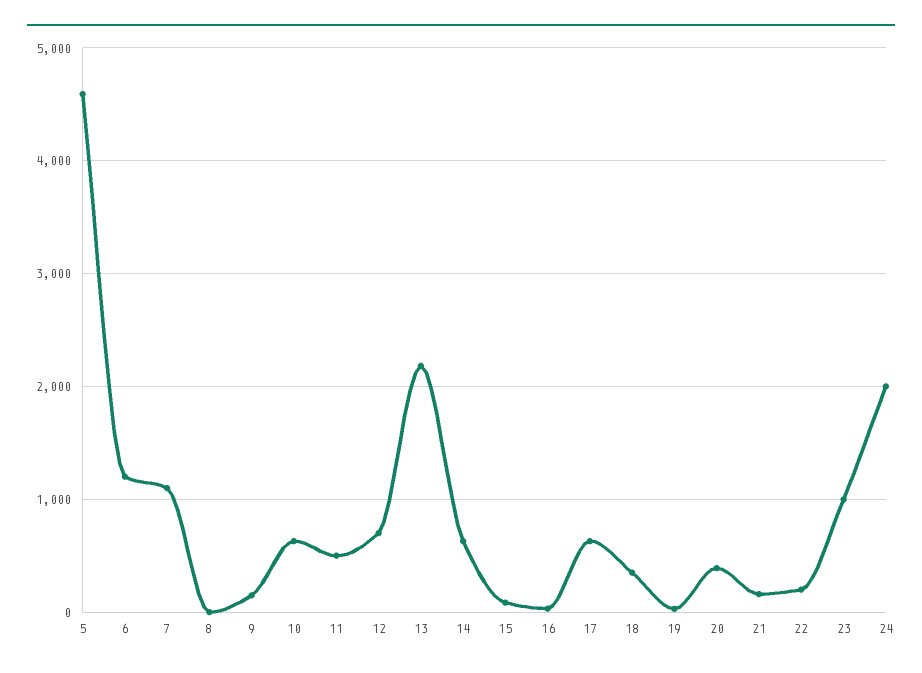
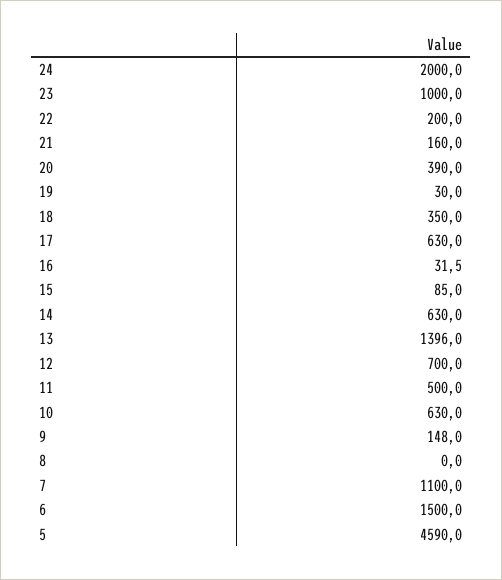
6: 1200 -> 1500
13: 2200 -> 1396

